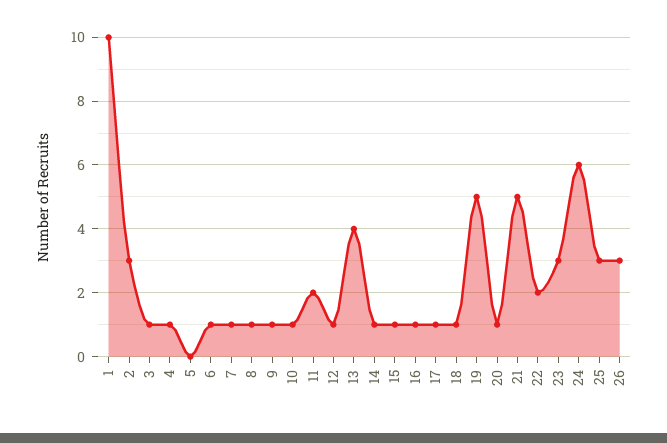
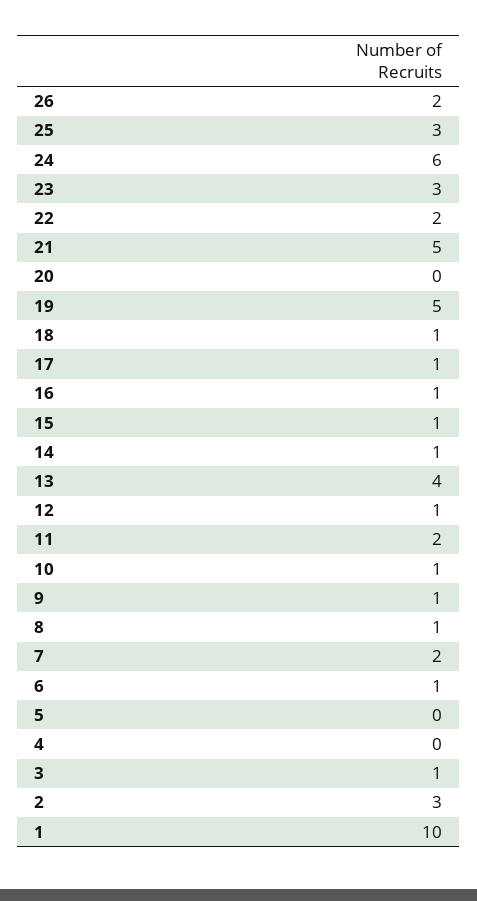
4: 1 -> 0
7: 1 -> 2
20: 1 -> 0
26: 3 -> 2

